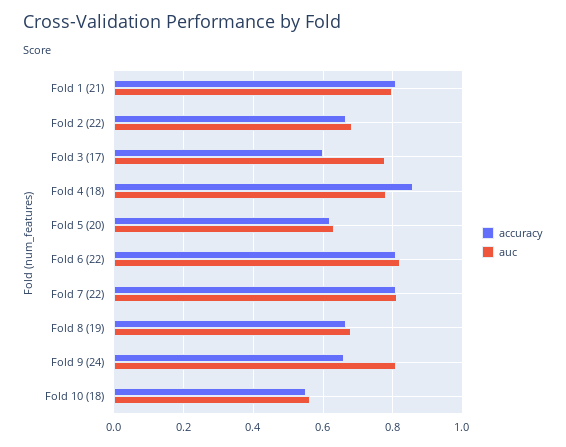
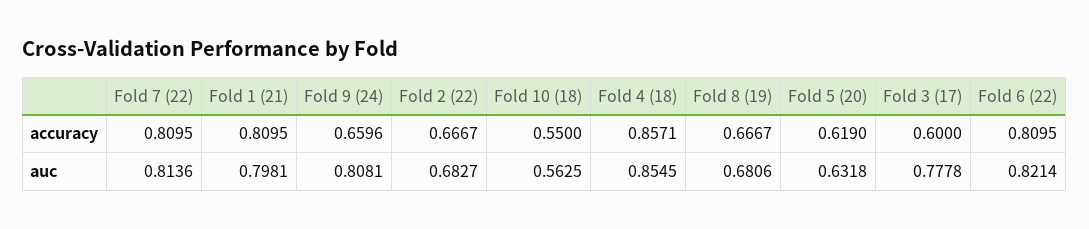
auc, Fold 4 (18): 0.78 -> 0.8545

